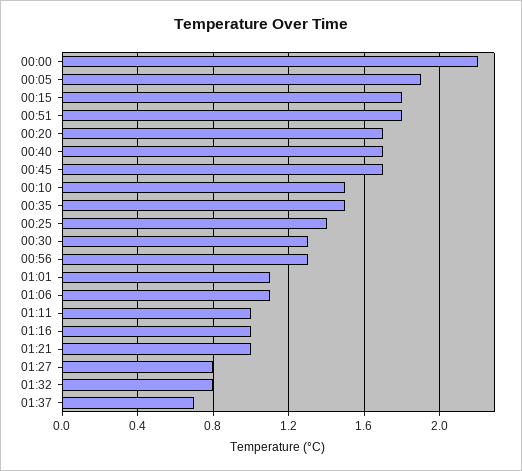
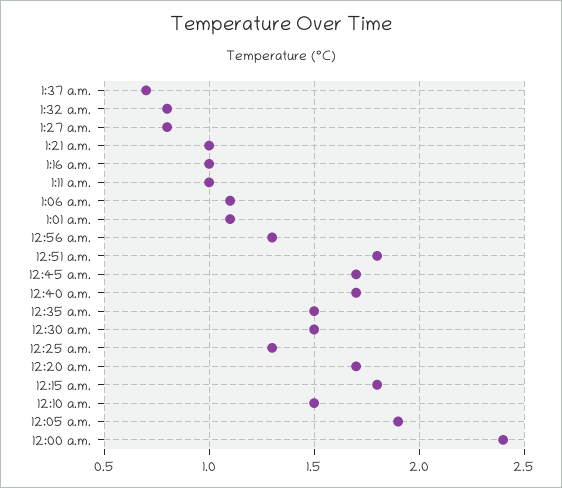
00:00: 2.2 -> 2.4
00:25: 1.4 -> 1.3
00:30: 1.3 -> 1.5

